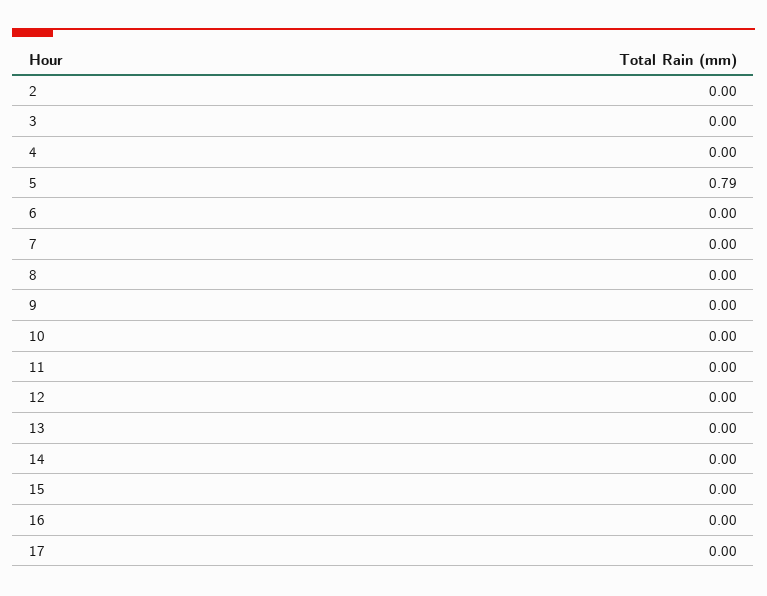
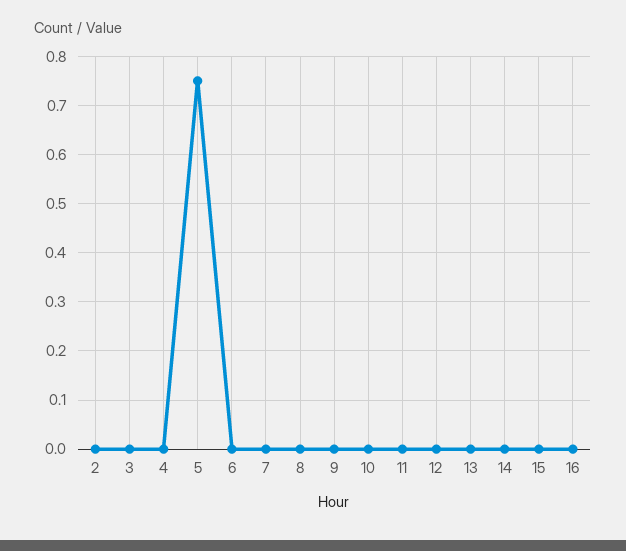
5: 0.79 -> 0.75
17: 0 -> none

